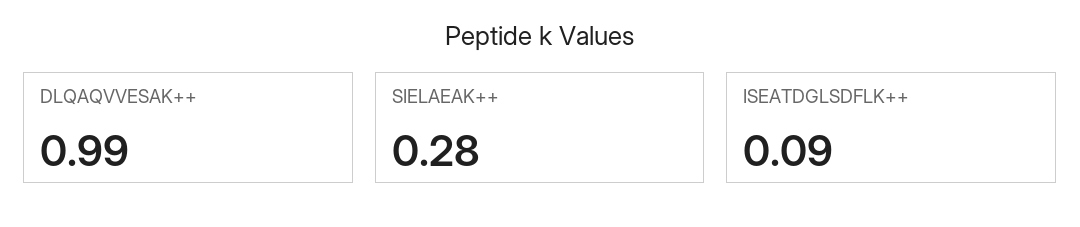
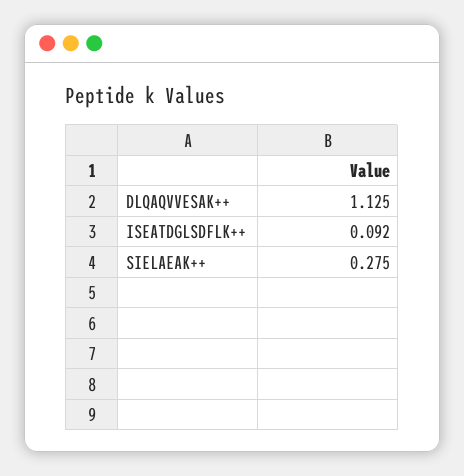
DLQAQVVESAK++: 0.99 -> 1.125

